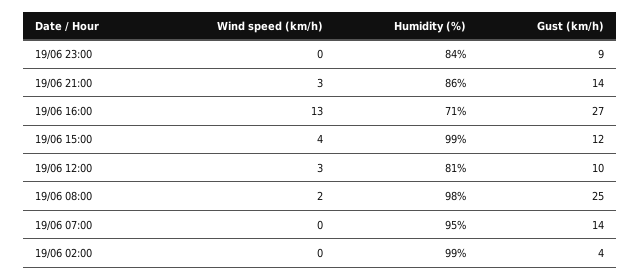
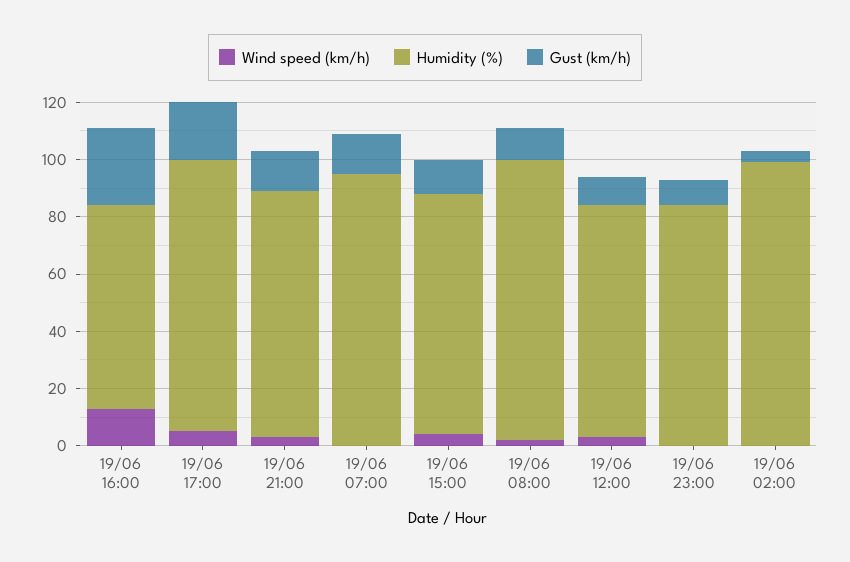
Humidity (%), 19/06 15:00: 99 -> 85
Gust (km/h), 19/06 08:00: 25 -> 10
Wind speed (km/h), 19/06 17:00: none -> 5
Humidity (%), 19/06 17:00: none -> 95
Gust (km/h), 19/06 17:00: none -> 20

